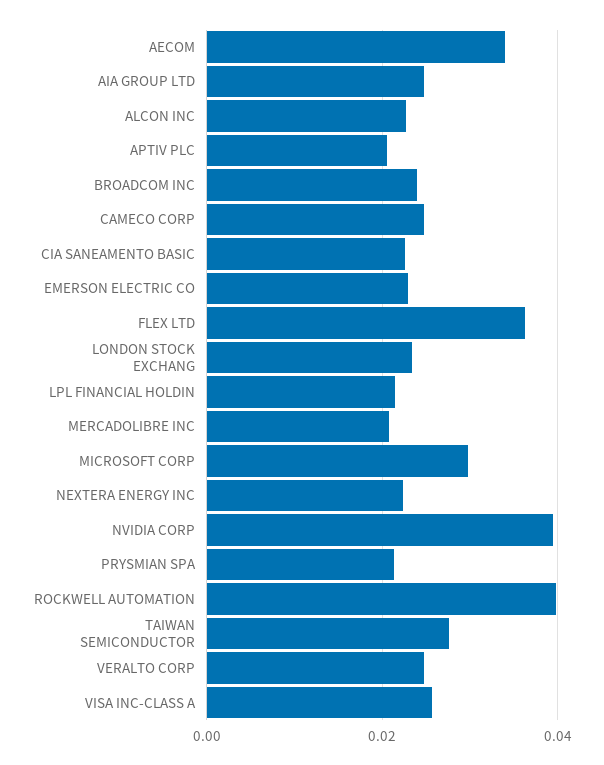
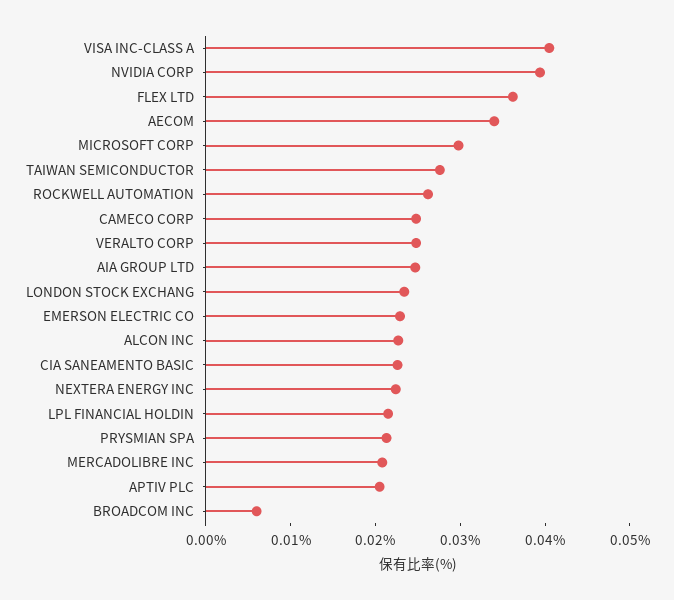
BROADCOM INC: 0.024 -> 0.006
ROCKWELL AUTOMATION: 0.04 -> 0.026
VISA INC-CLASS A: 0.026 -> 0.04

